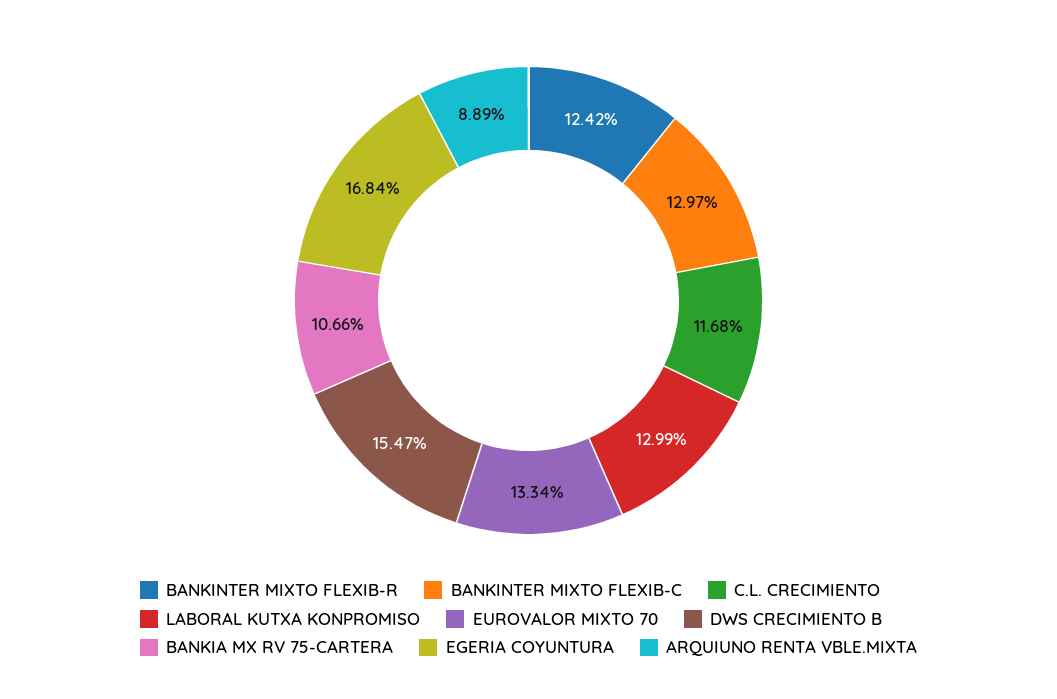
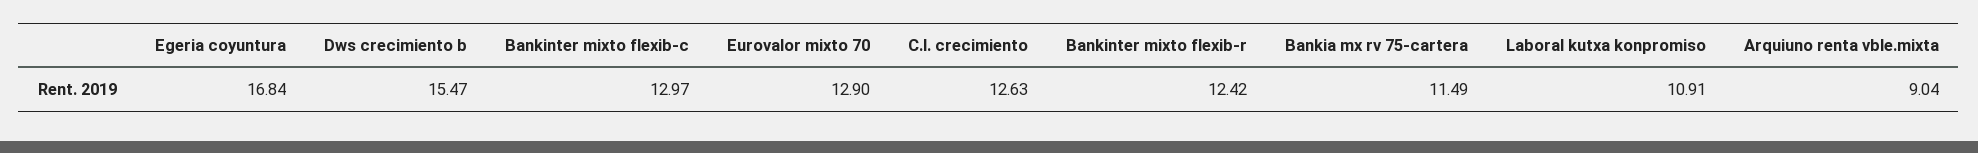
C.L. CRECIMIENTO: 11.68 -> 12.63
LABORAL KUTXA KONPROMISO: 12.99 -> 10.91
EUROVALOR MIXTO 70: 13.34 -> 12.9
BANKIA MX RV 75-CARTERA: 10.66 -> 11.49
ARQUIUNO RENTA VBLE.MIXTA: 8.89 -> 9.04

